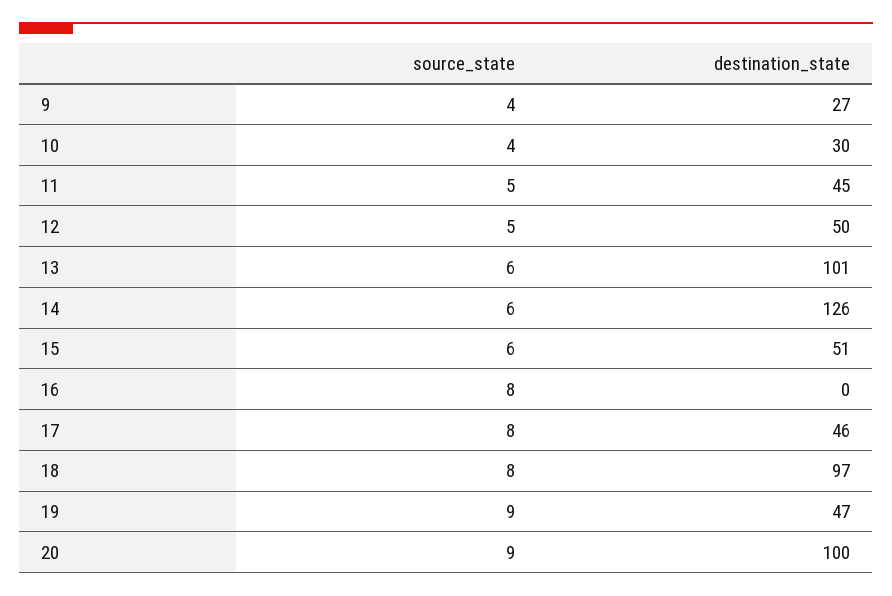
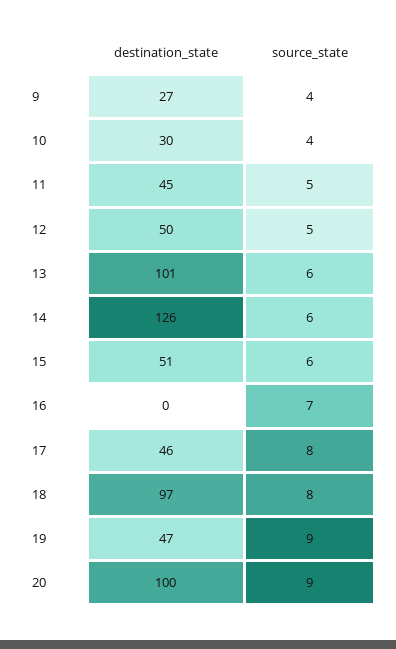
source_state, 16: 8 -> 7

